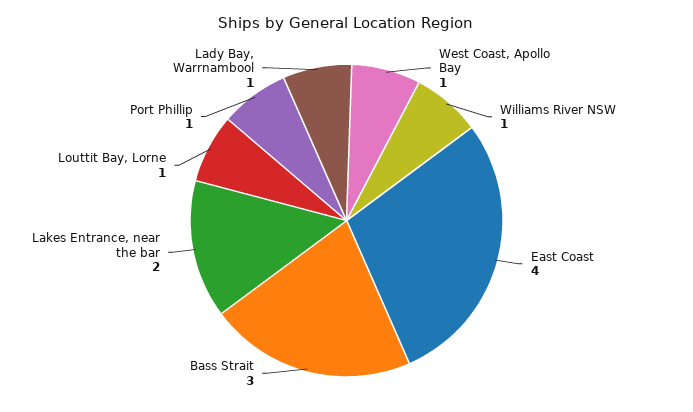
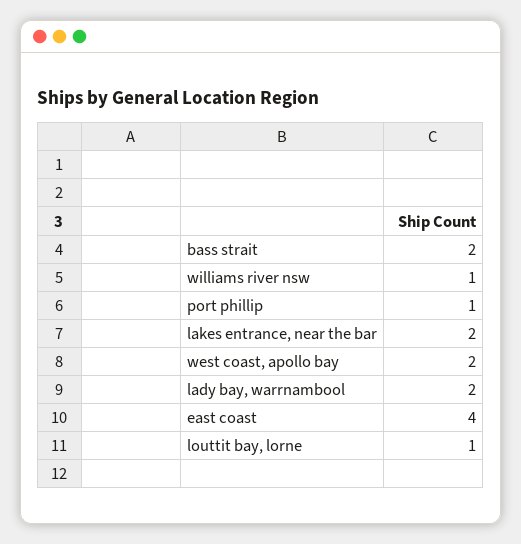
West Coast, Apollo Bay: 1 -> 2
Bass Strait: 3 -> 2
Lady Bay, Warrnambool: 1 -> 2

